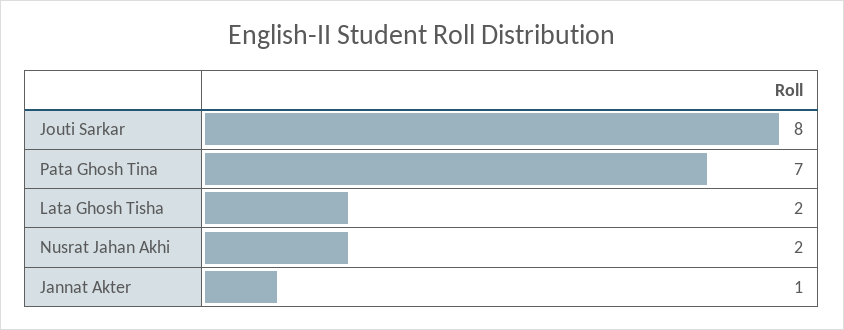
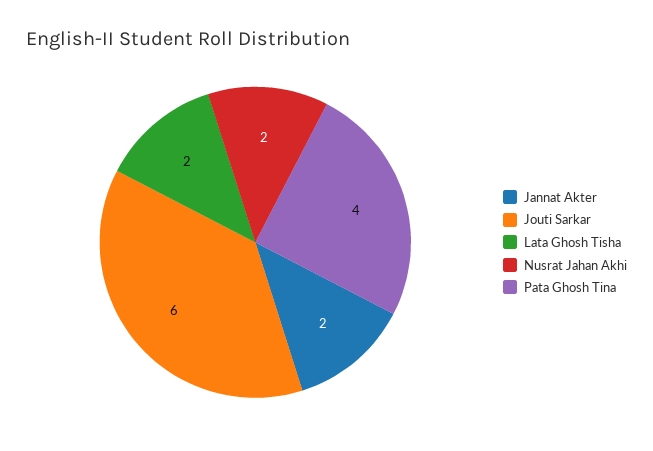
Jouti Sarkar: 8 -> 6
Pata Ghosh Tina: 7 -> 4
Jannat Akter: 1 -> 2

